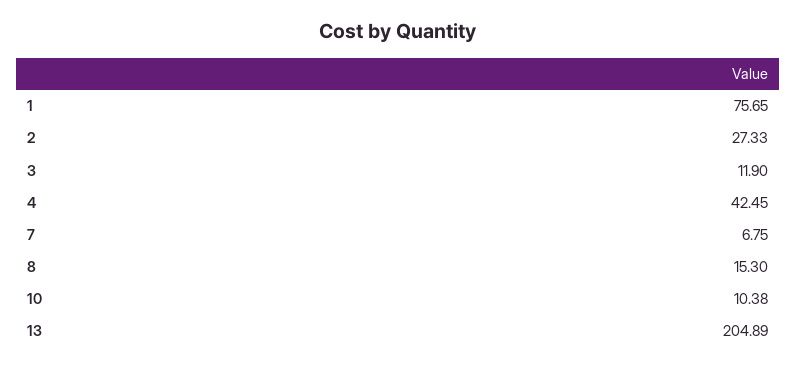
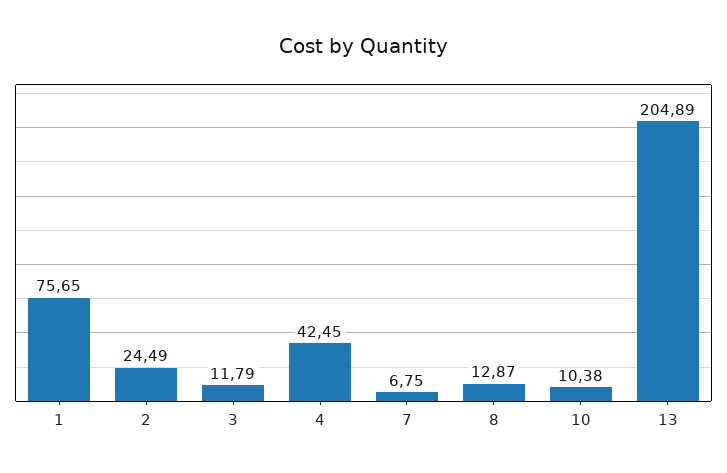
2: 27.33 -> 24.49
3: 11.9 -> 11.79
8: 15.3 -> 12.87

